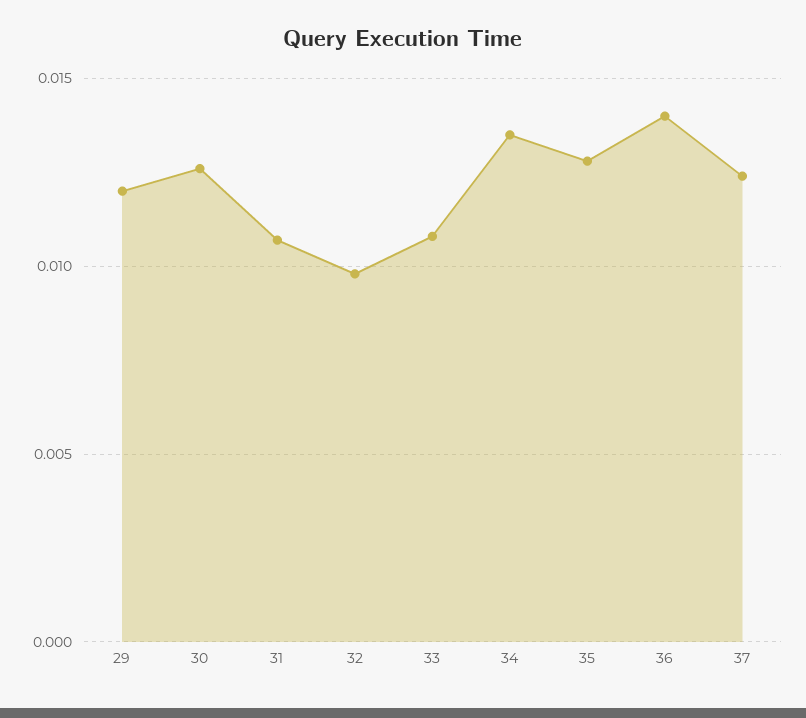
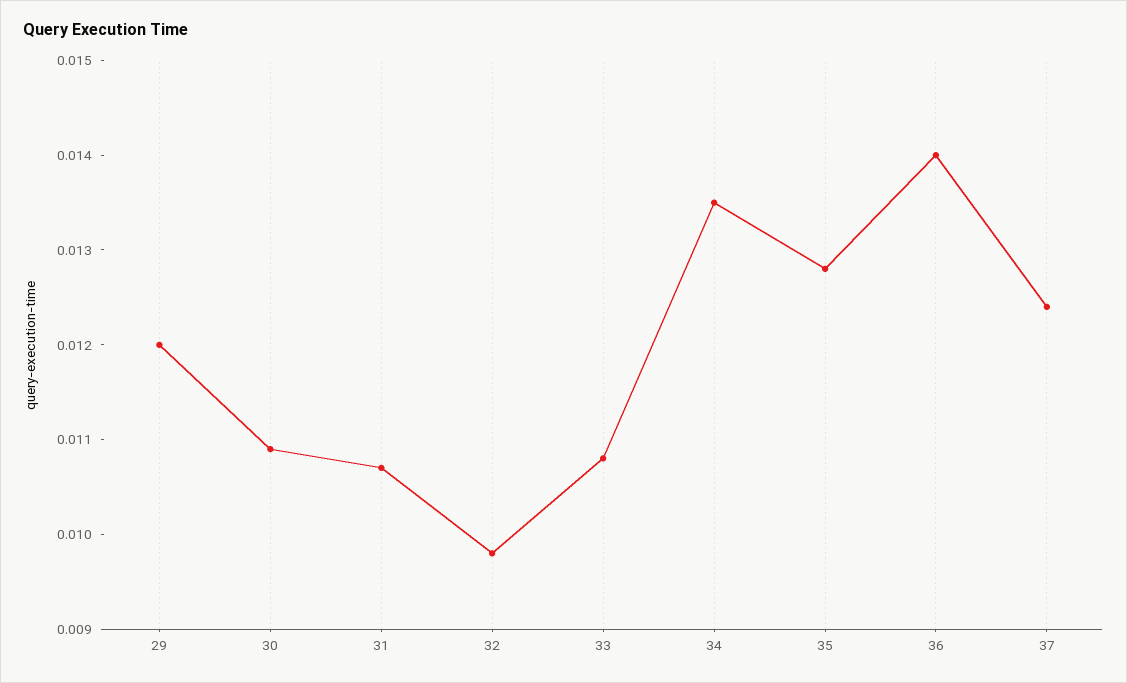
30: 0.0125 -> 0.0109

